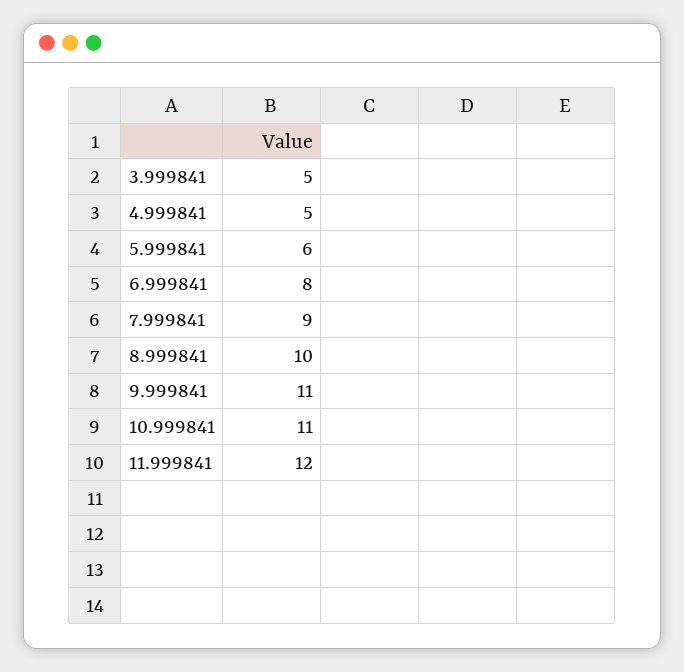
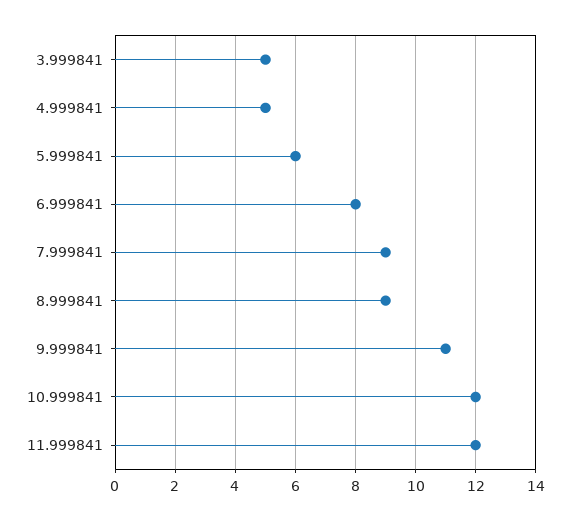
8.999841: 10 -> 9
10.999841: 11 -> 12

